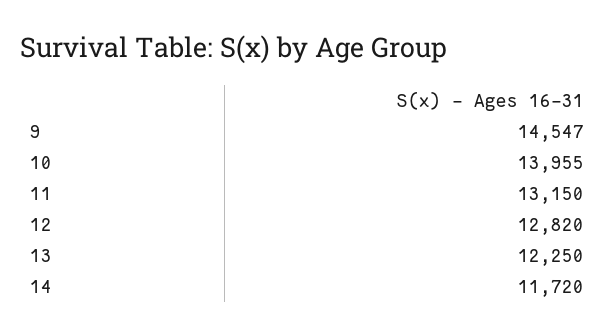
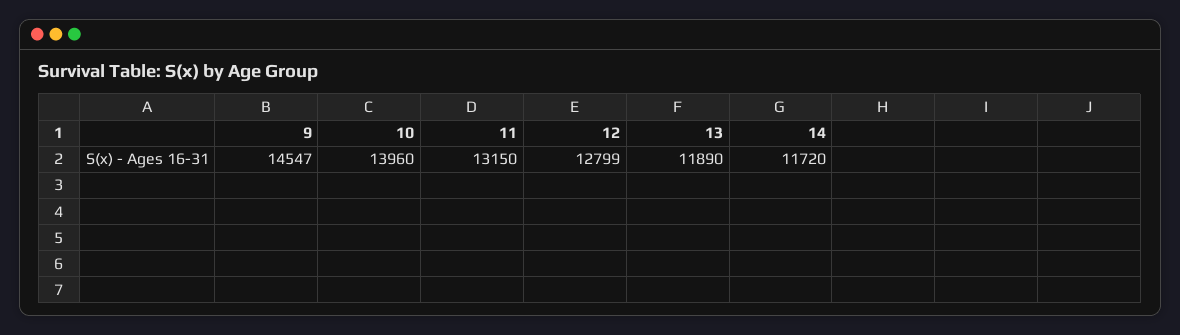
10: 13955 -> 13960
12: 12820 -> 12799
13: 12250 -> 11890

